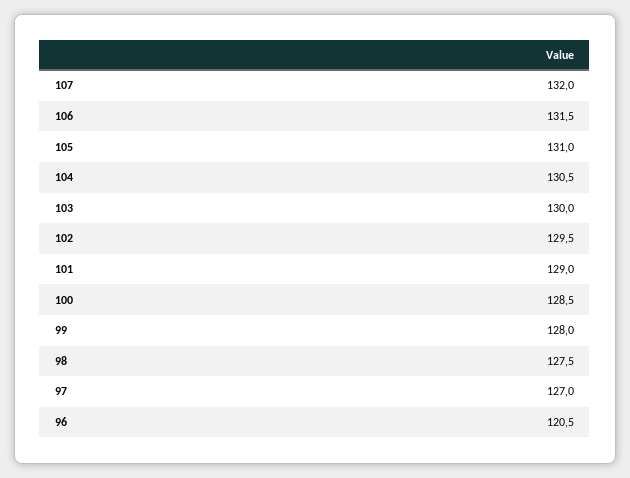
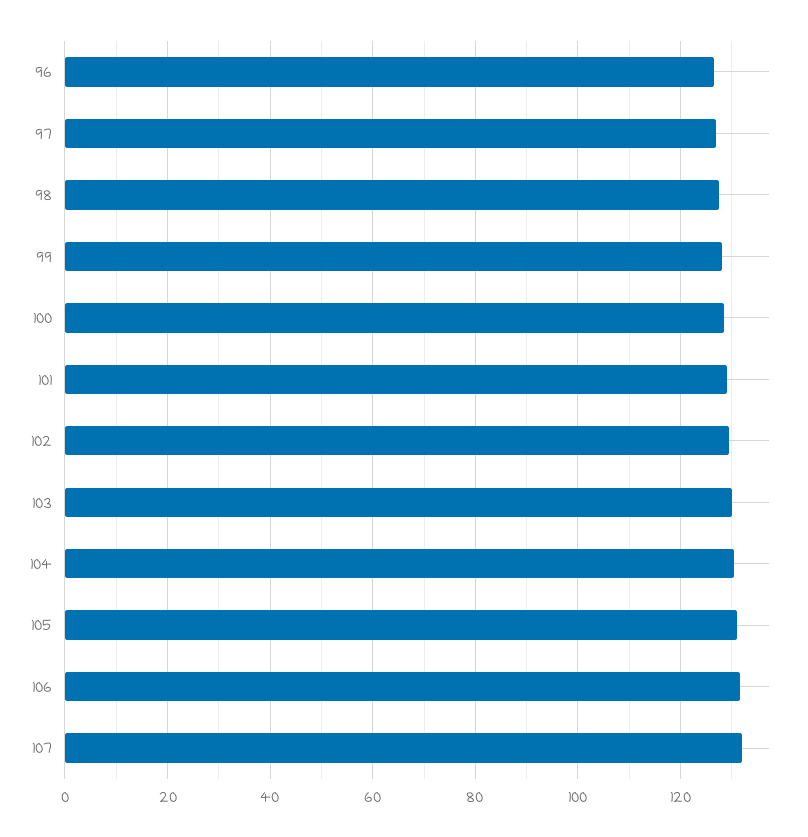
96: 120.5 -> 126

